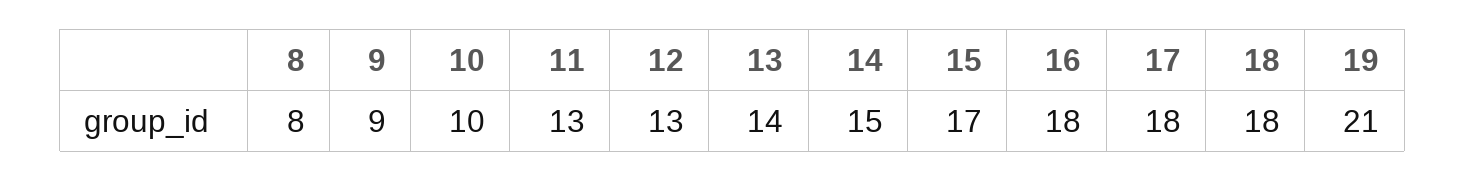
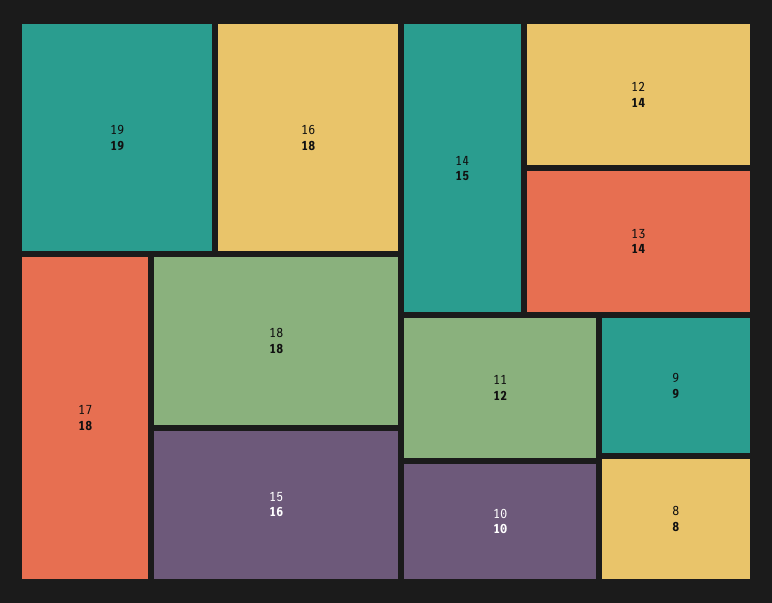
11: 13 -> 12
12: 13 -> 14
15: 17 -> 16
19: 21 -> 19

